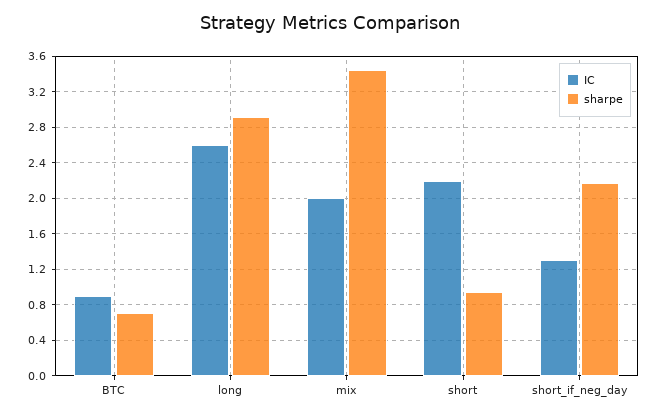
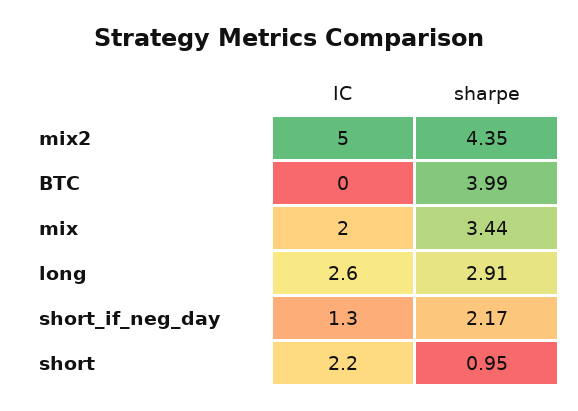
IC, BTC: 0.9 -> 0
sharpe, BTC: 0.7 -> 3.99
IC, mix2: none -> 5
sharpe, mix2: none -> 4.35

